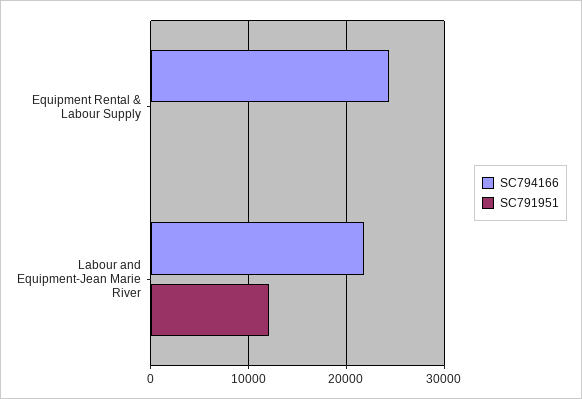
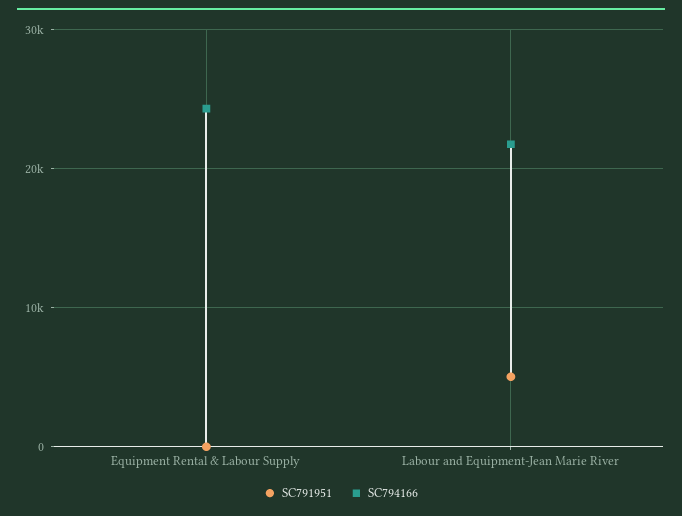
SC791951, Labour and Equipment-Jean Marie River: 12000 -> 5000

